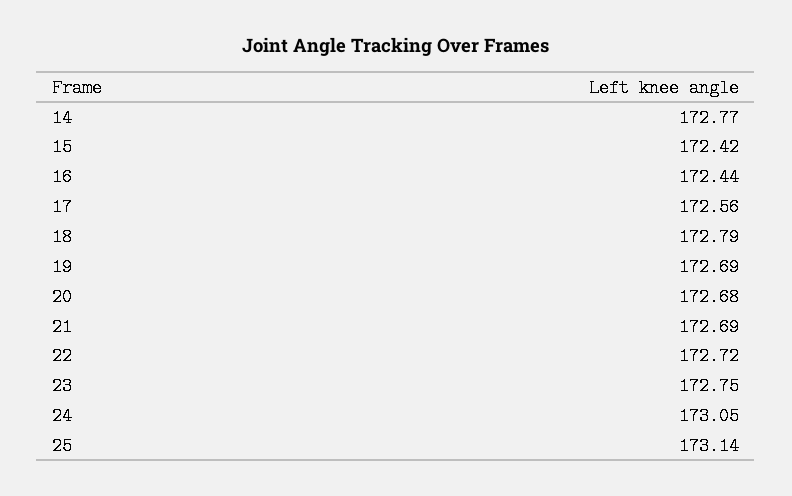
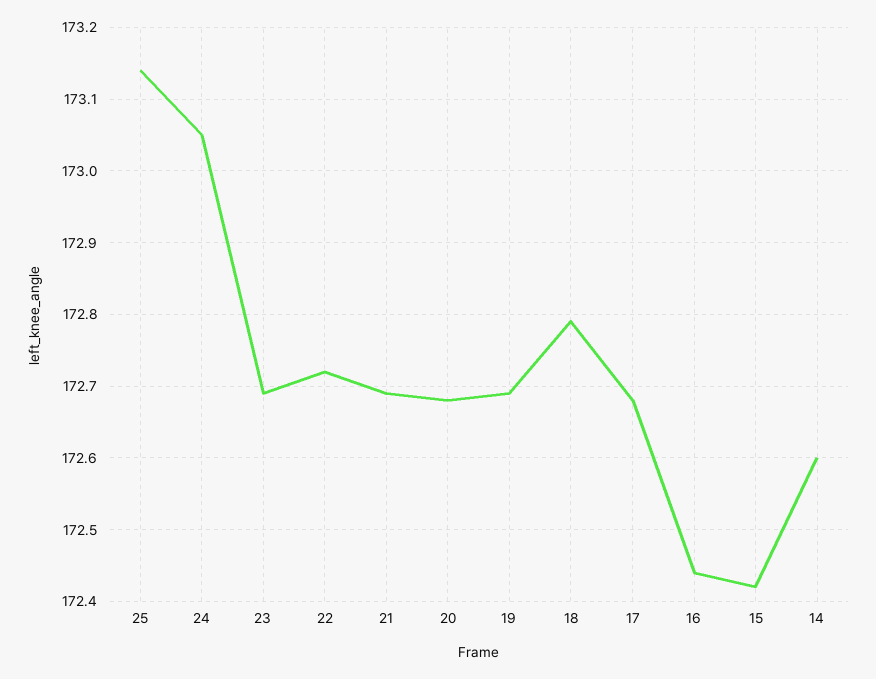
14: 172.77 -> 172.6
17: 172.56 -> 172.68
23: 172.75 -> 172.69

